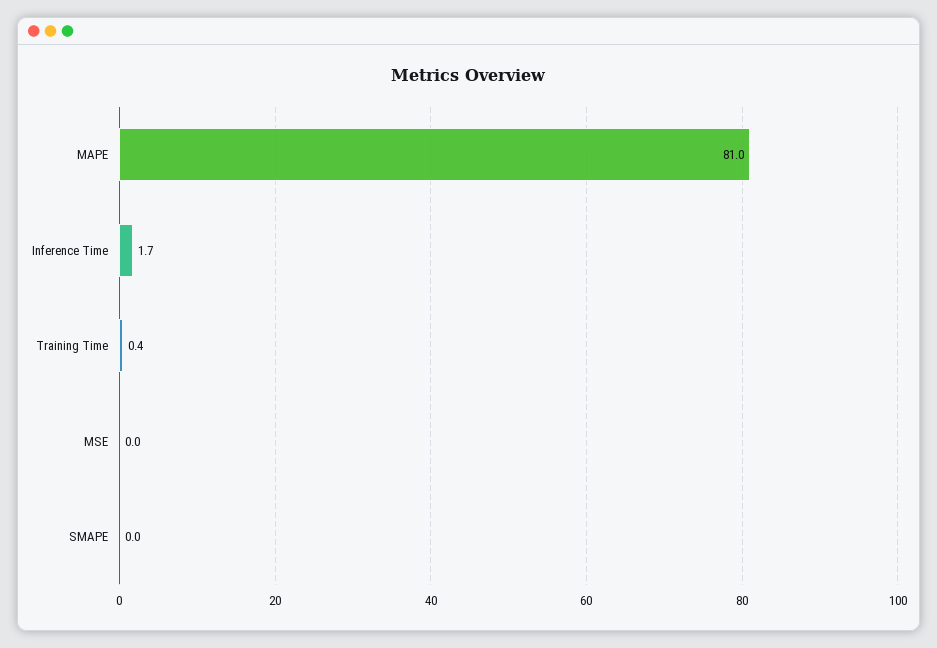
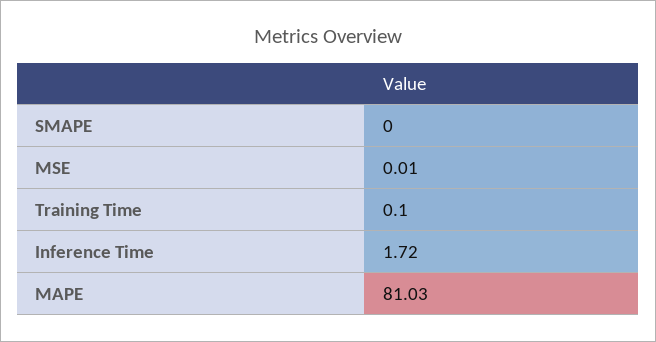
Training Time: 0.4 -> 0.1

